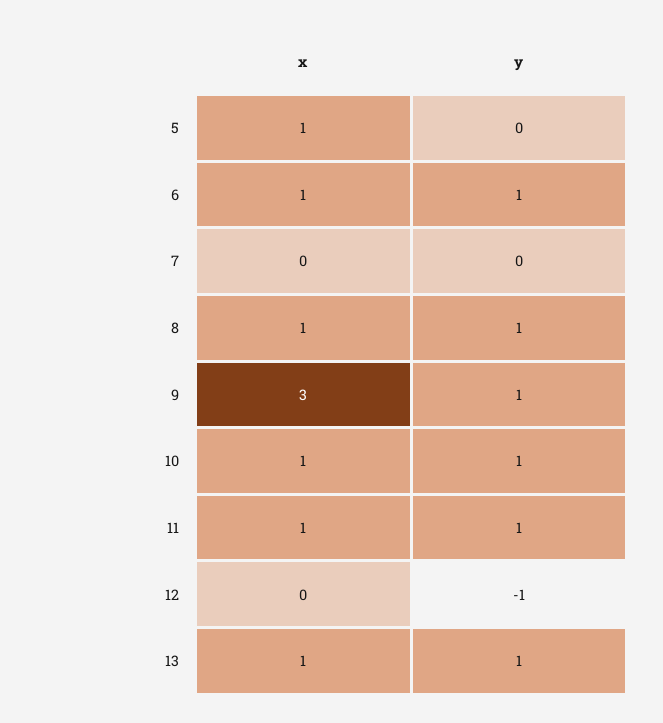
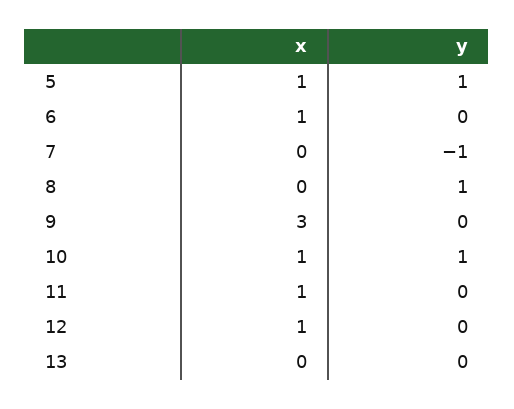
y, 5: 0 -> 1
y, 6: 1 -> 0
y, 7: 0 -> -1
x, 8: 1 -> 0
y, 9: 1 -> 0
y, 11: 1 -> 0
x, 12: 0 -> 1
y, 12: -1 -> 0
x, 13: 1 -> 0
y, 13: 1 -> 0

